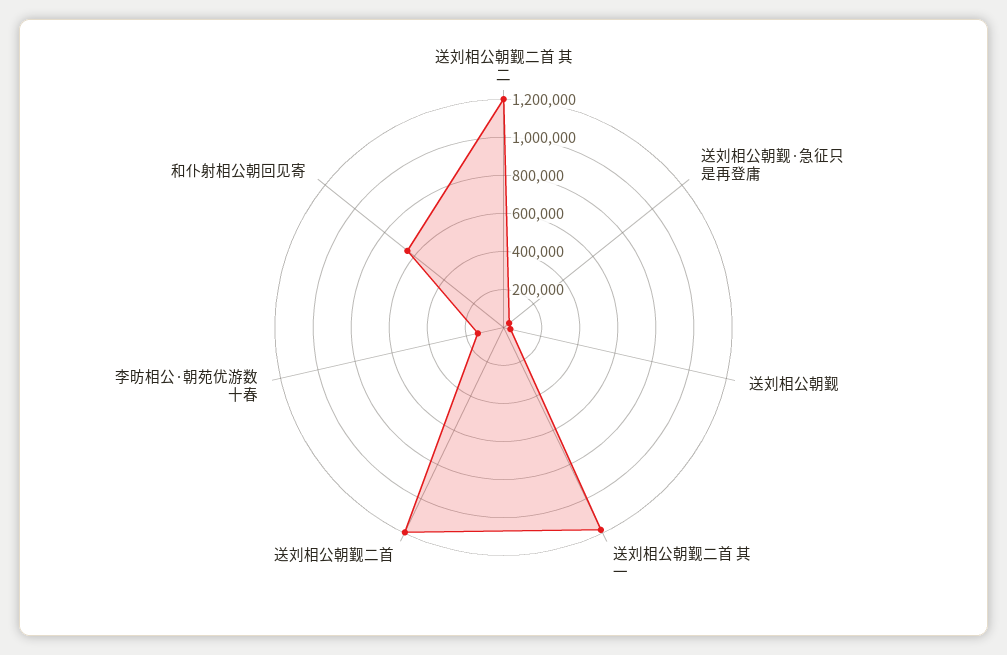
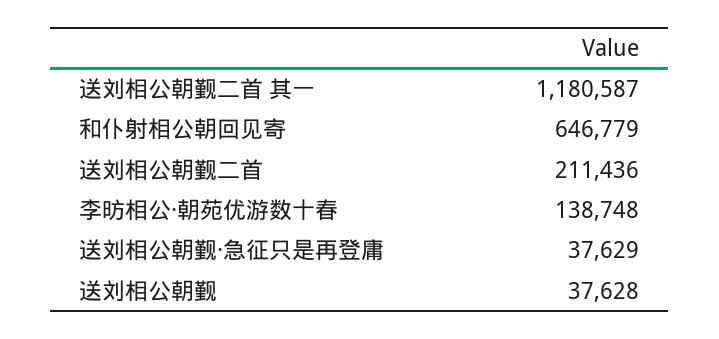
送刘相公朝觐二首 其二: 1200000 -> none
送刘相公朝觐二首: 1200000 -> 211436

